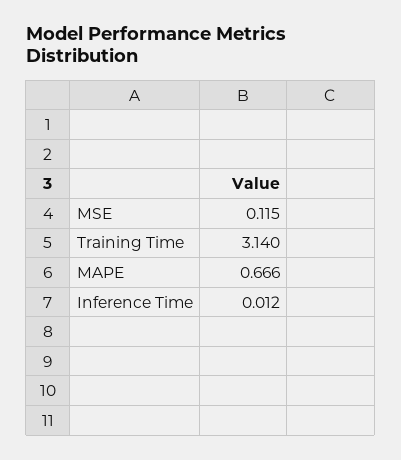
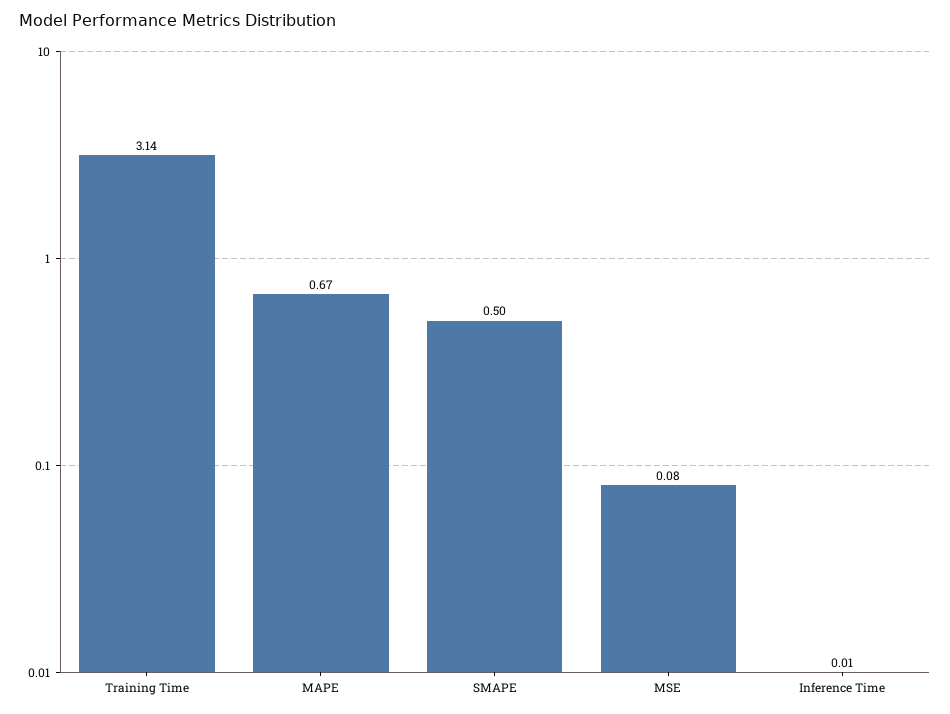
MSE: 0.115 -> 0.08
SMAPE: none -> 0.5

